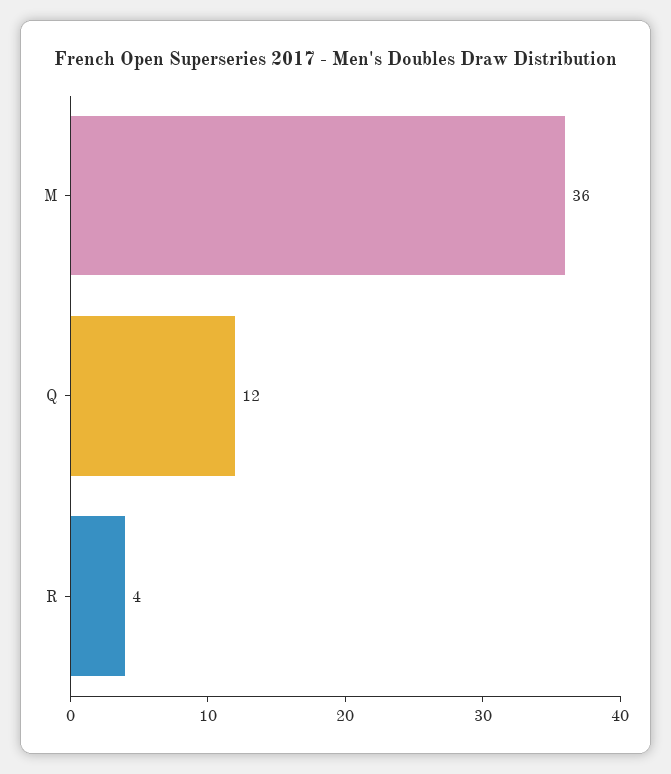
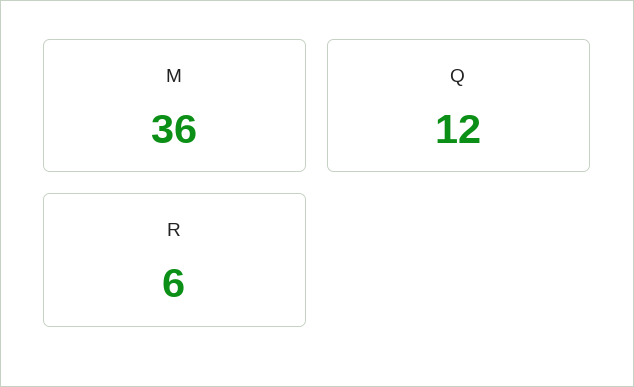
R: 4 -> 6

